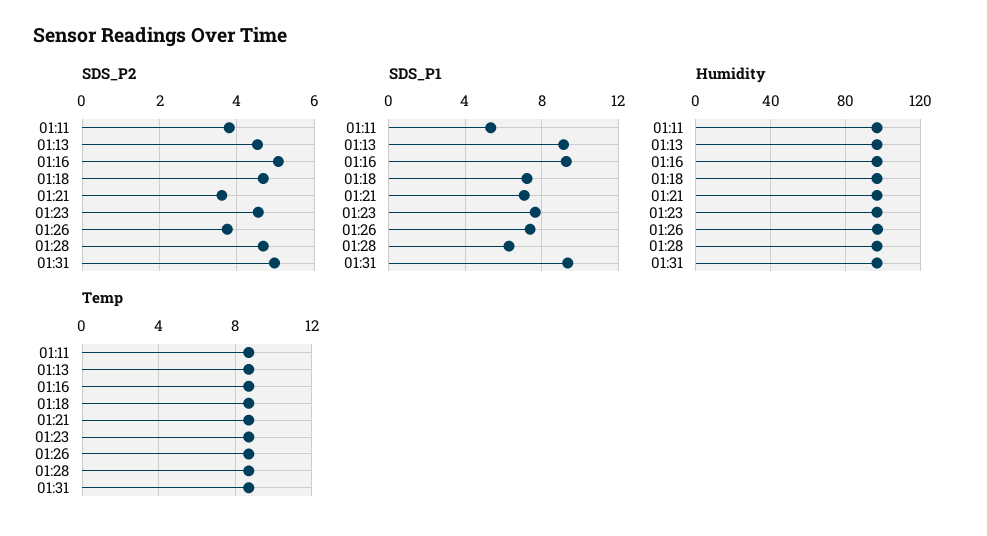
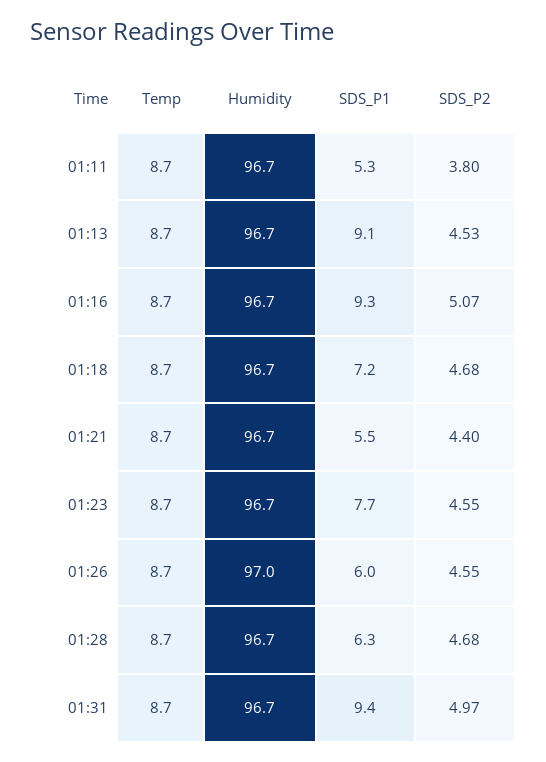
SDS_P2, 01:21: 3.6 -> 4.4
SDS_P2, 01:26: 3.8 -> 4.55
SDS_P1, 01:21: 7 -> 5.5
SDS_P1, 01:26: 7.5 -> 6

